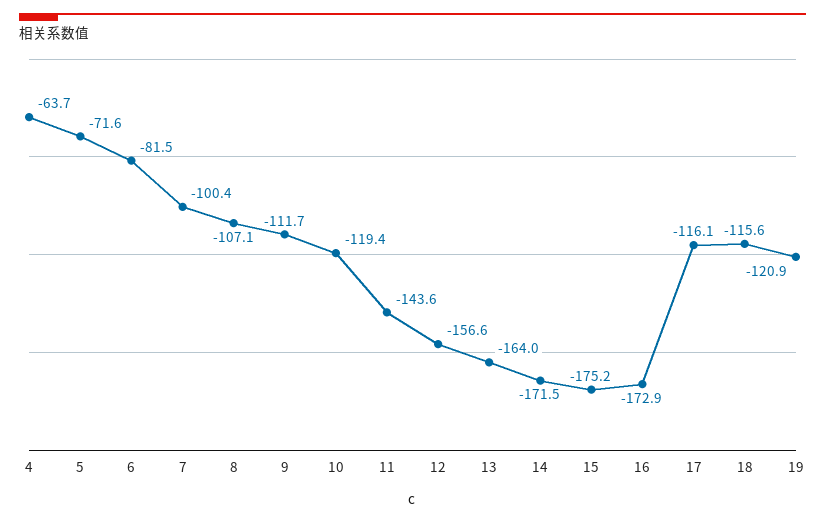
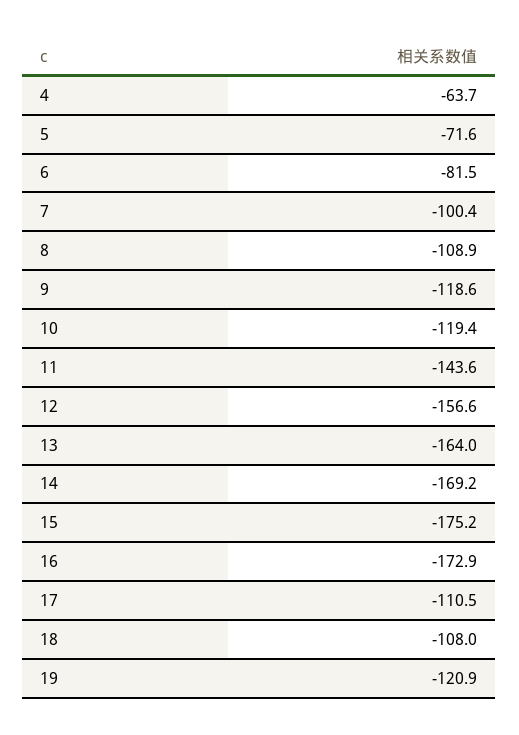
8: -107.1 -> -108.9
9: -111.7 -> -118.6
14: -171.5 -> -169.2
17: -116.1 -> -110.5
18: -115.6 -> -108

